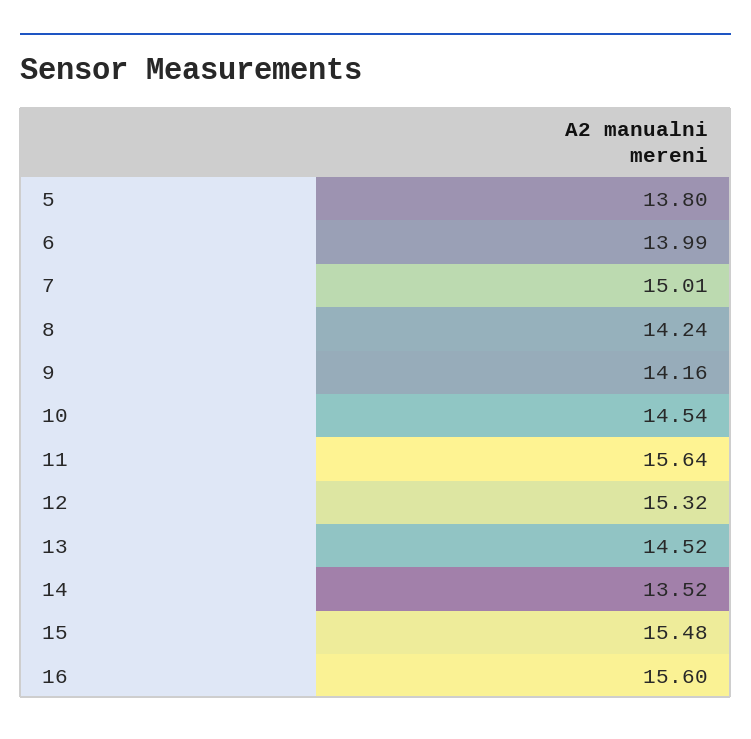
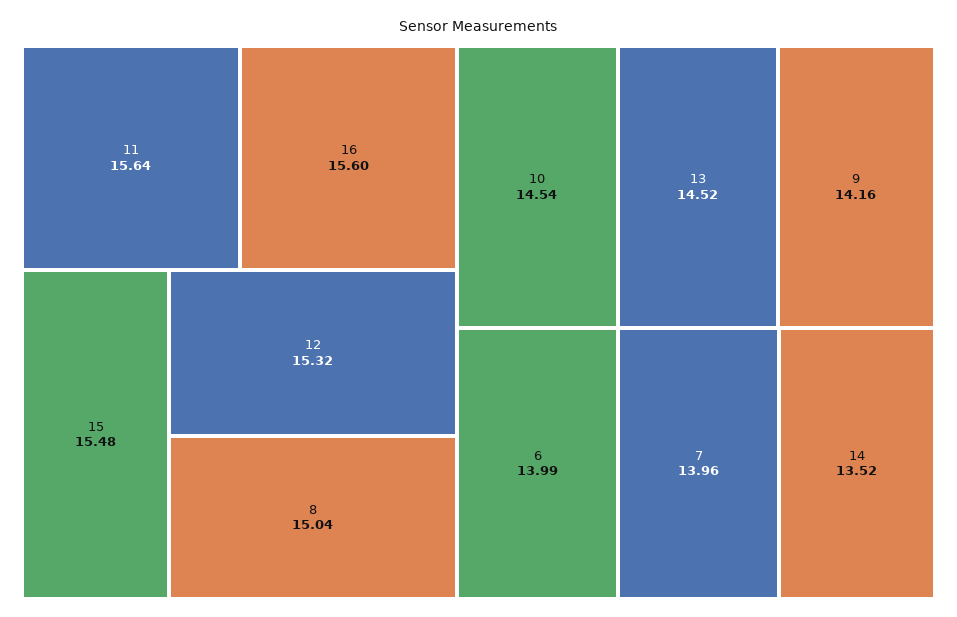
5: 13.8 -> none
7: 15.01 -> 13.96
8: 14.24 -> 15.04

